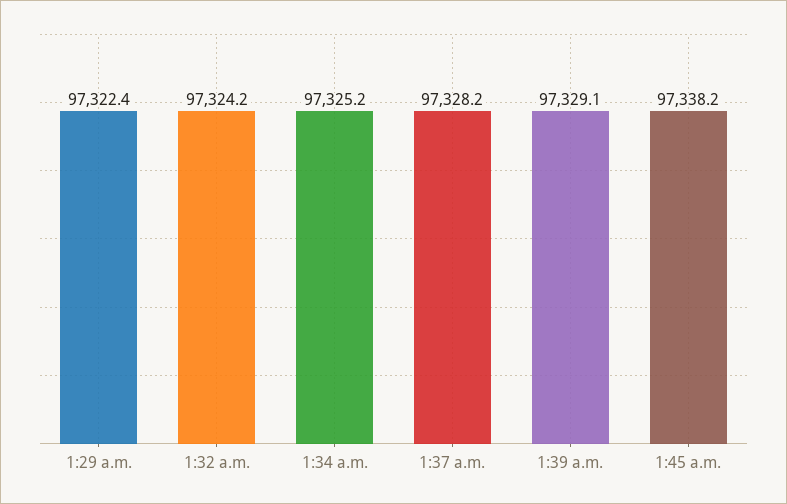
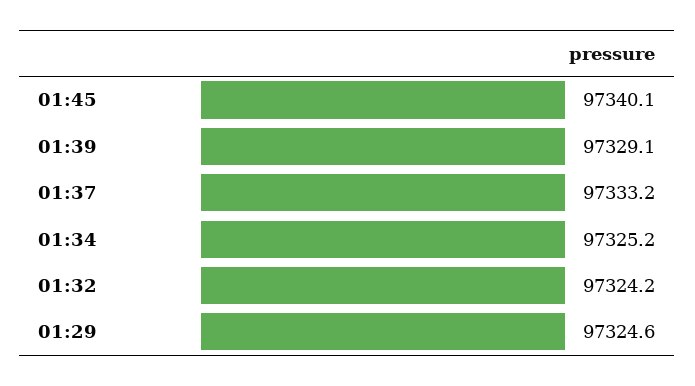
1:29 a.m.: 97322.4 -> 97324.6
1:37 a.m.: 97328.2 -> 97333.2
1:45 a.m.: 97338.2 -> 97340.1

